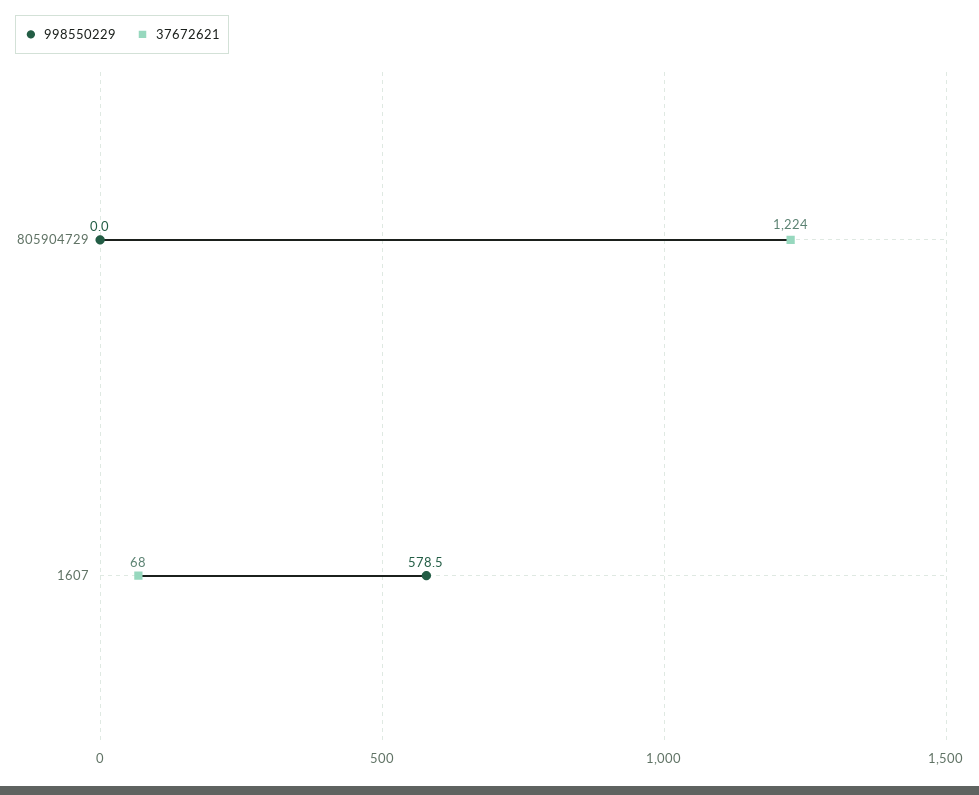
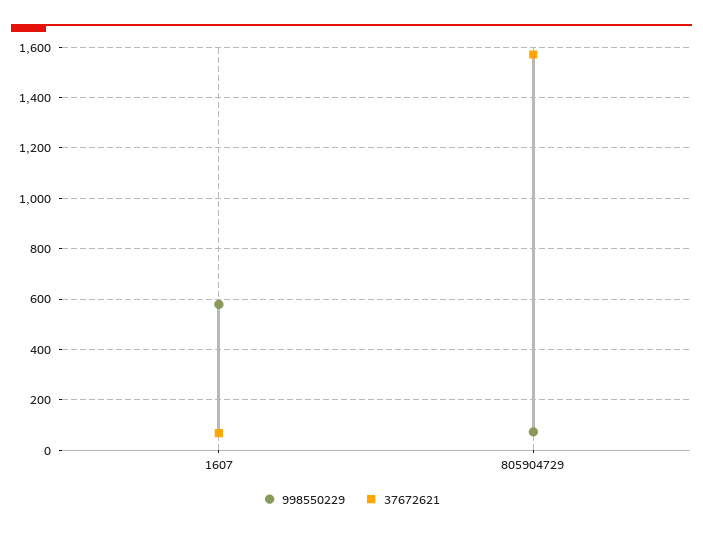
998550229, 805904729: 0 -> 75
37672621, 805904729: 1224 -> 1575

